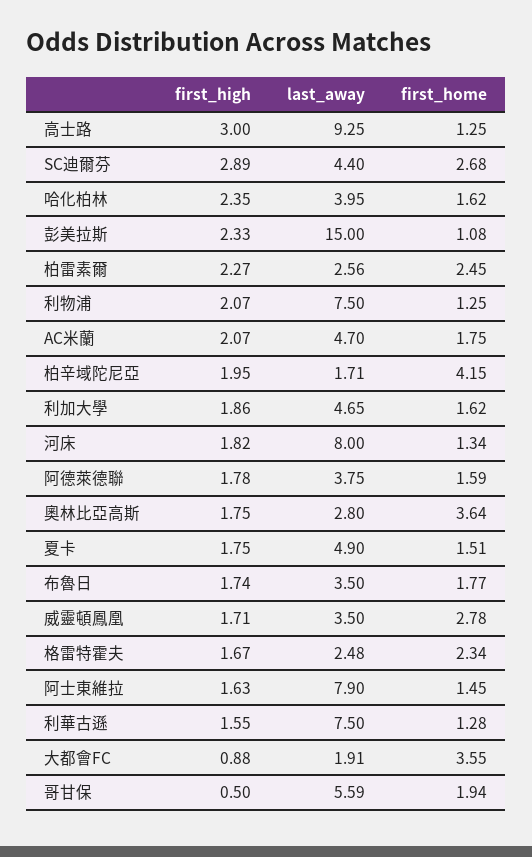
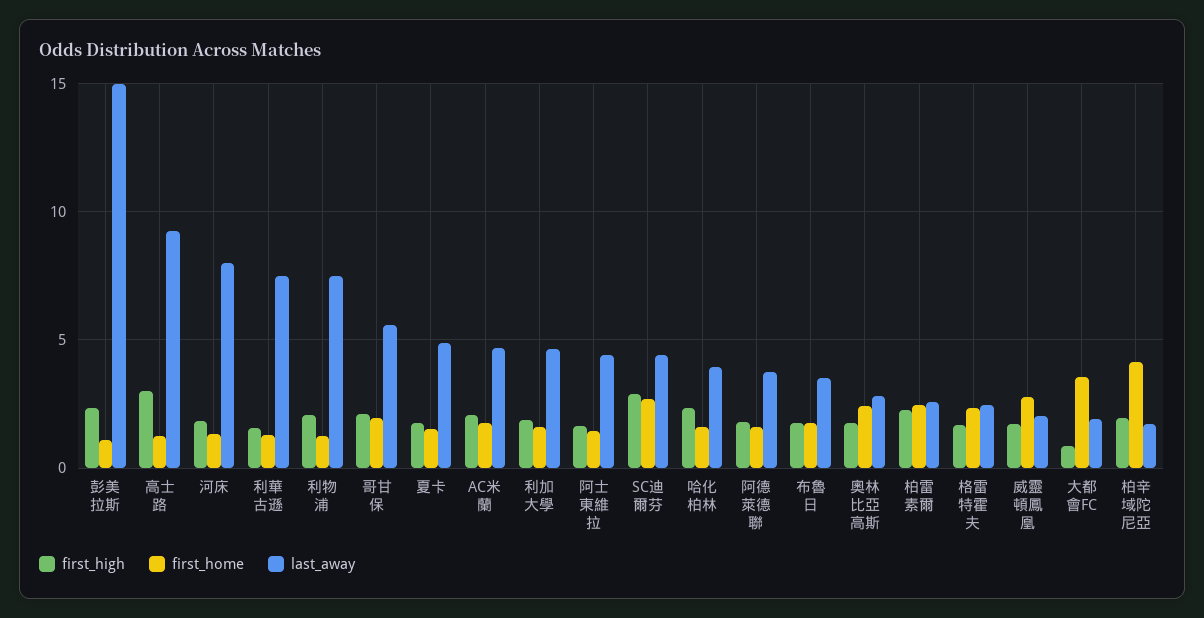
first_home, 奧林比亞高斯: 3.64 -> 2.5
last_away, 威靈頓鳳凰: 3.5 -> 2
last_away, 阿士東維拉: 7.9 -> 4.5
first_high, 哥甘保: 0.5 -> 2

